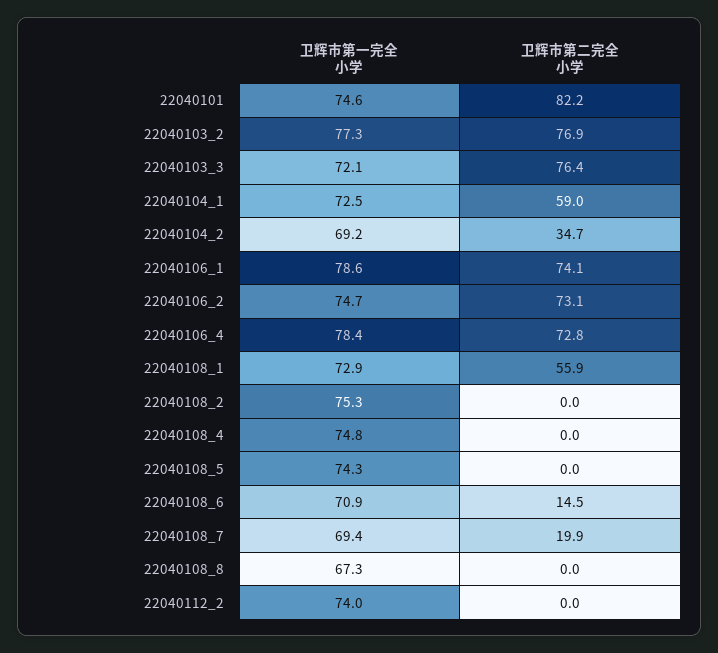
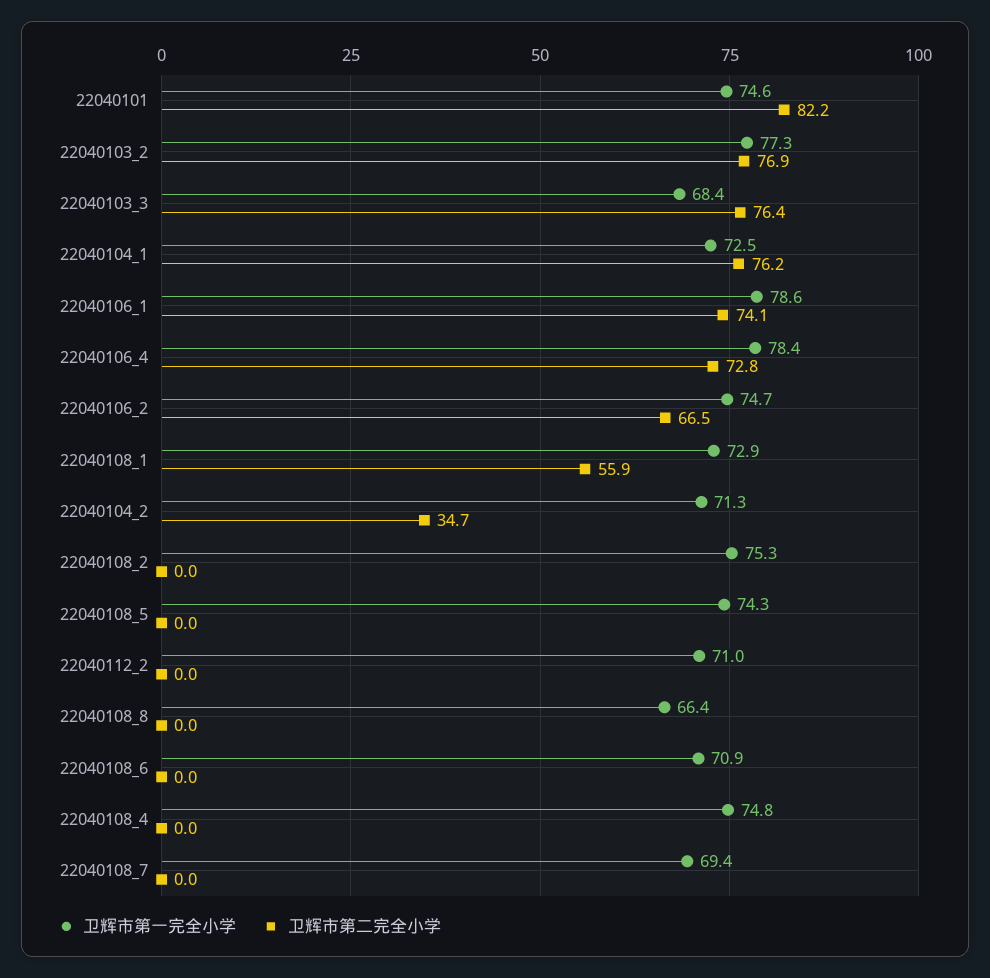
卫辉市第一完全小学, 22040103_3: 72.1 -> 68.4
卫辉市第二完全小学, 22040104_1: 59 -> 76.2
卫辉市第一完全小学, 22040104_2: 69.2 -> 71.3
卫辉市第二完全小学, 22040106_2: 73.1 -> 66.5
卫辉市第二完全小学, 22040108_6: 14.5 -> 0
卫辉市第二完全小学, 22040108_7: 19.9 -> 0
卫辉市第一完全小学, 22040108_8: 67.3 -> 66.4
卫辉市第一完全小学, 22040112_2: 74 -> 71

